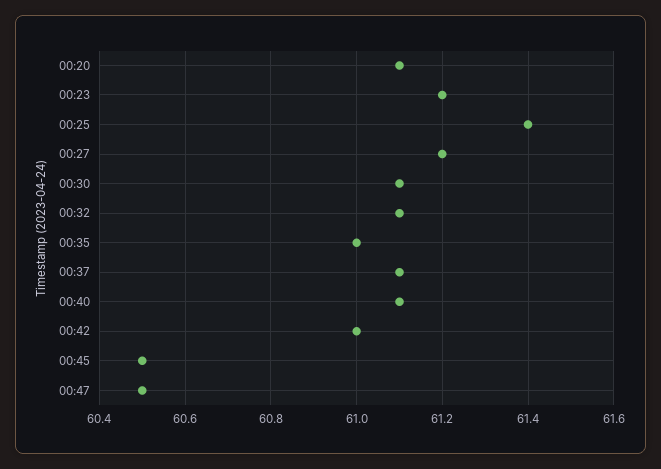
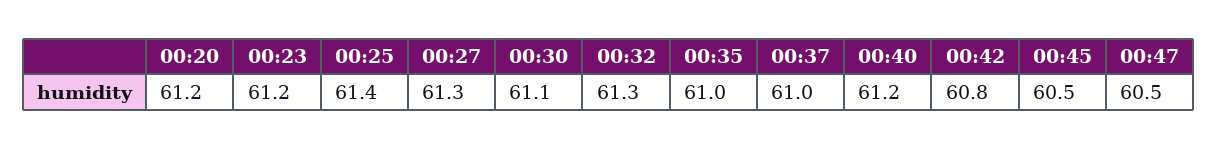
00:20: 61.1 -> 61.2
00:27: 61.2 -> 61.3
00:32: 61.1 -> 61.3
00:37: 61.1 -> 61
00:40: 61.1 -> 61.2
00:42: 61 -> 60.8

